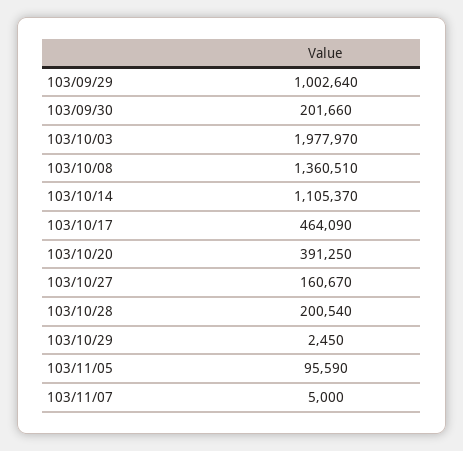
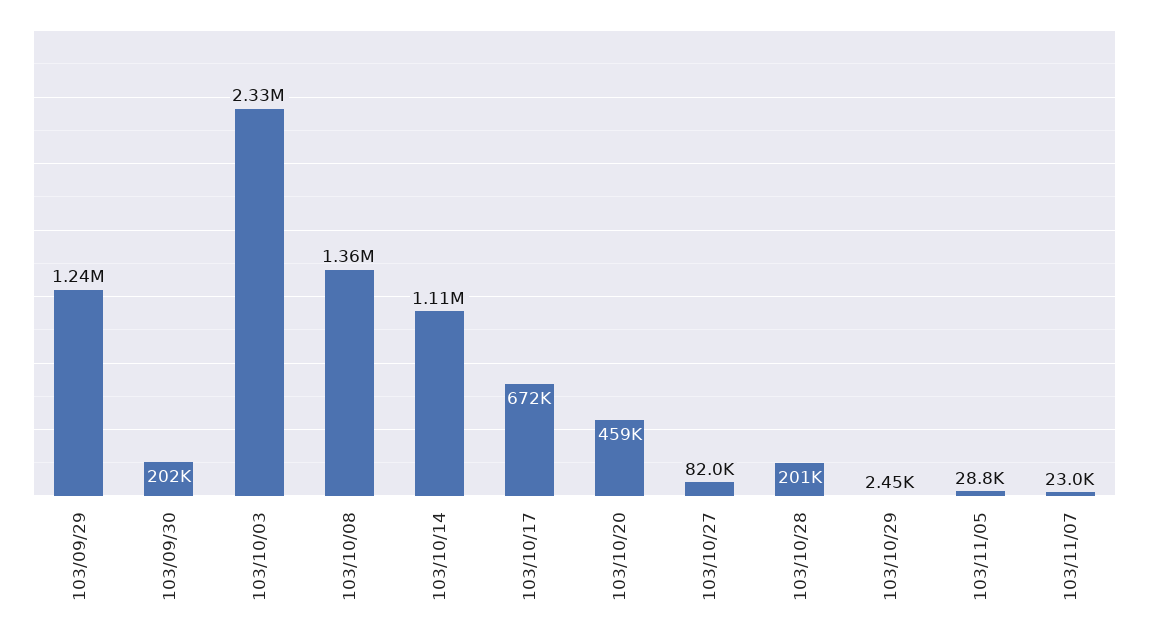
103/09/29: 1002640 -> 1240000
103/10/03: 1977970 -> 2330000
103/10/17: 464090 -> 672000
103/10/20: 391250 -> 459000
103/10/27: 160670 -> 82000
103/11/05: 95590 -> 28800
103/11/07: 5000 -> 23000

